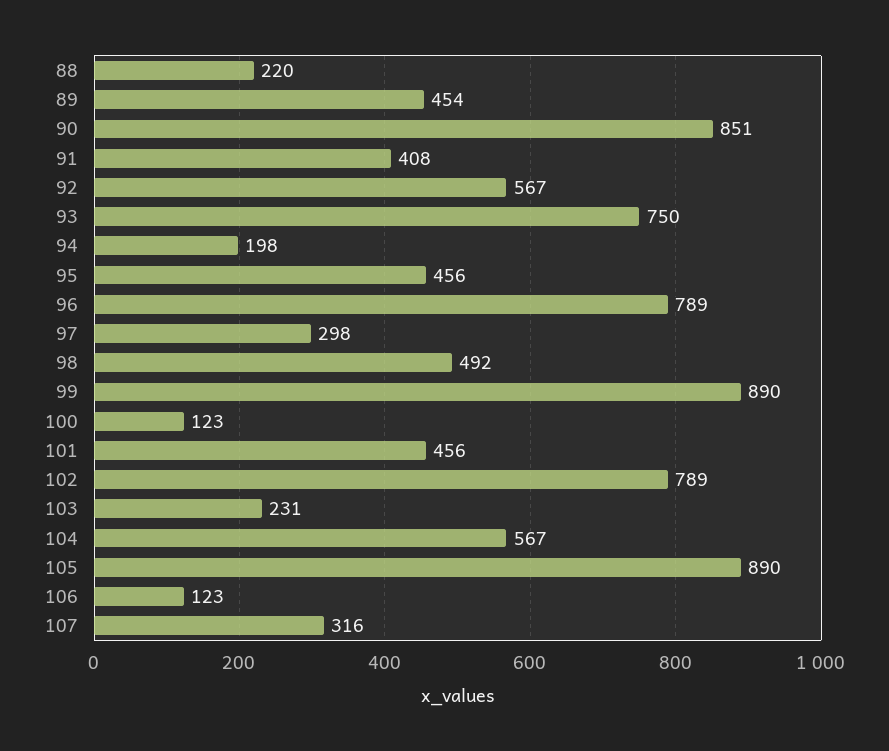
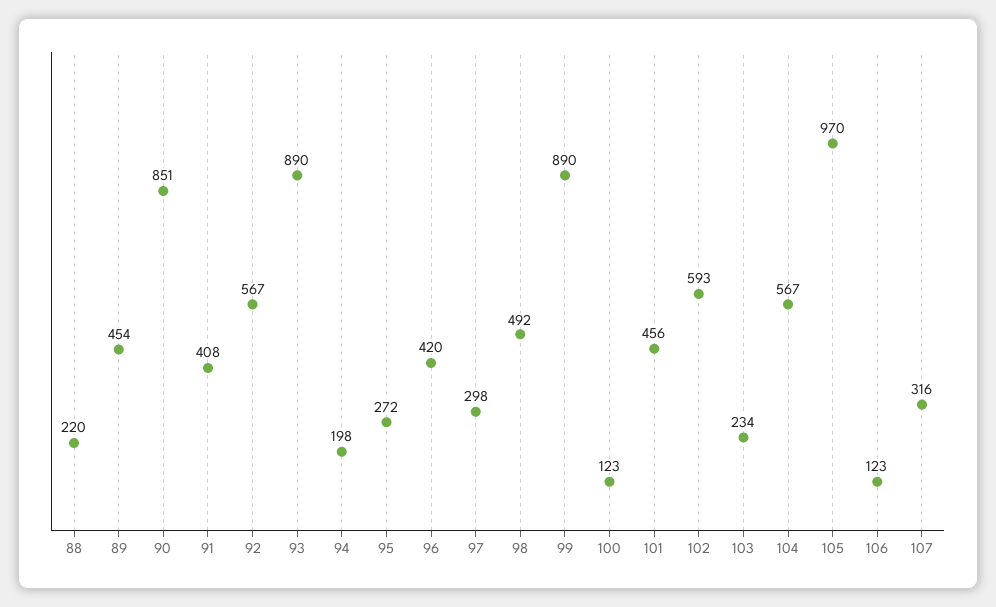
93: 750 -> 890
95: 456 -> 272
96: 789 -> 420
102: 789 -> 593
103: 231 -> 234
105: 890 -> 970

